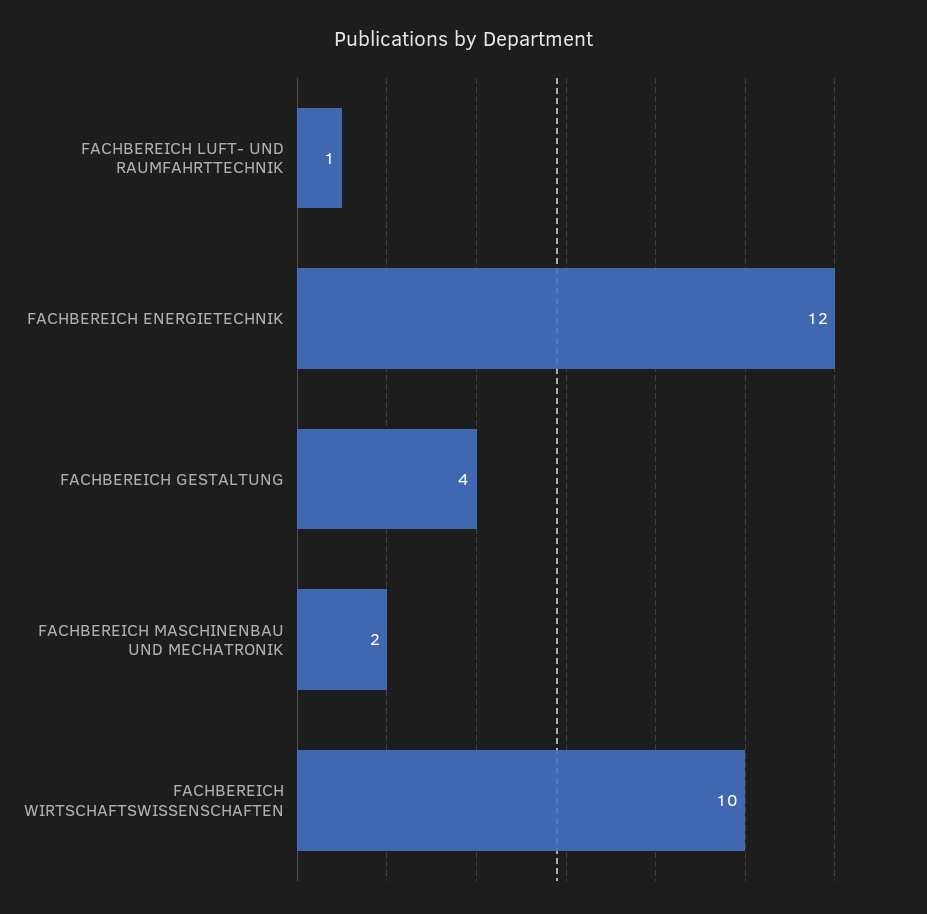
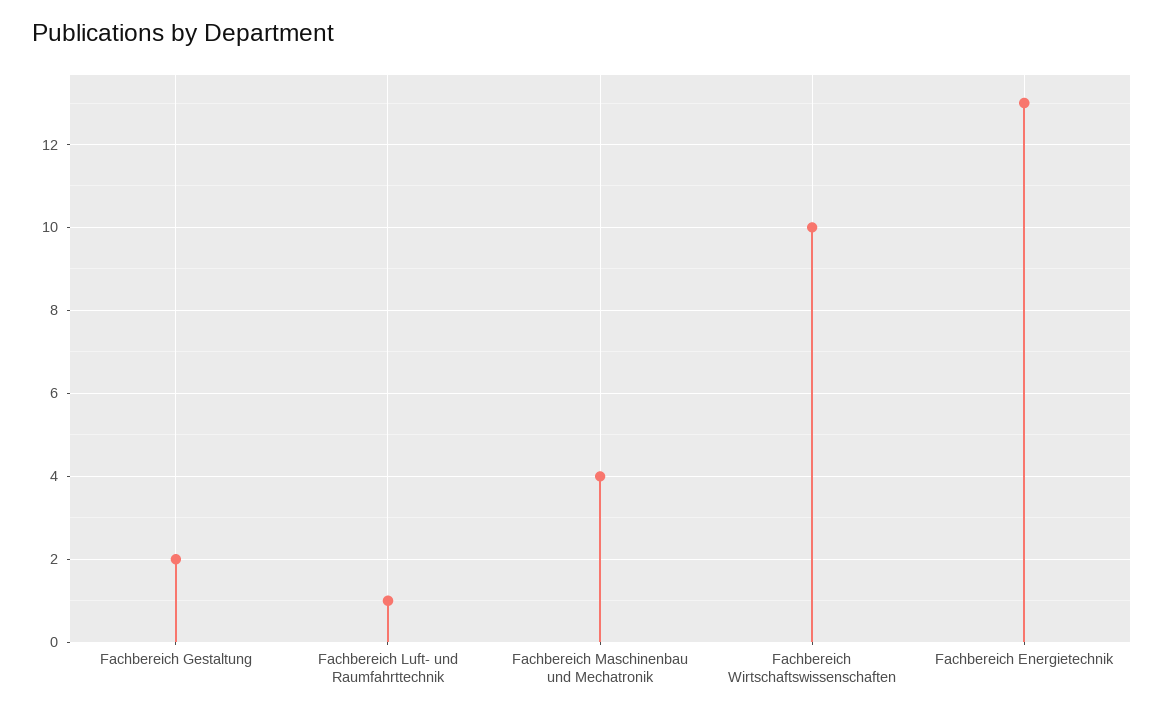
FACHBEREICH ENERGIETECHNIK: 12 -> 13
FACHBEREICH GESTALTUNG: 4 -> 2
FACHBEREICH MASCHINENBAU UND MECHATRONIK: 2 -> 4

